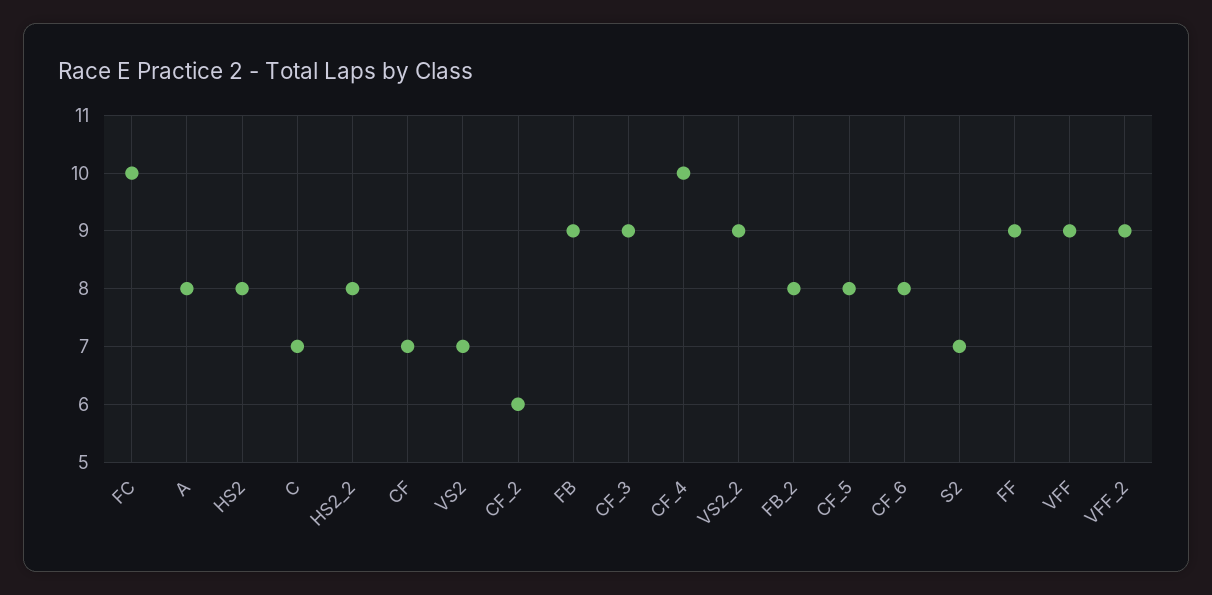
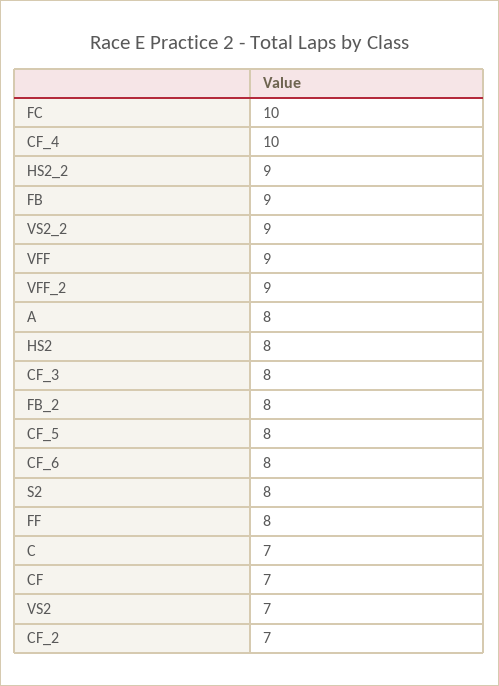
HS2_2: 8 -> 9
CF_2: 6 -> 7
CF_3: 9 -> 8
S2: 7 -> 8
FF: 9 -> 8

